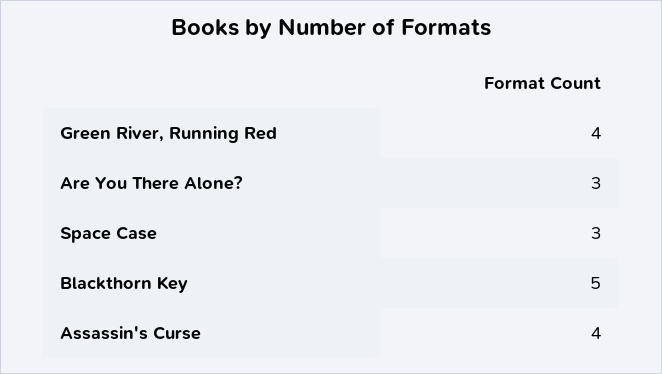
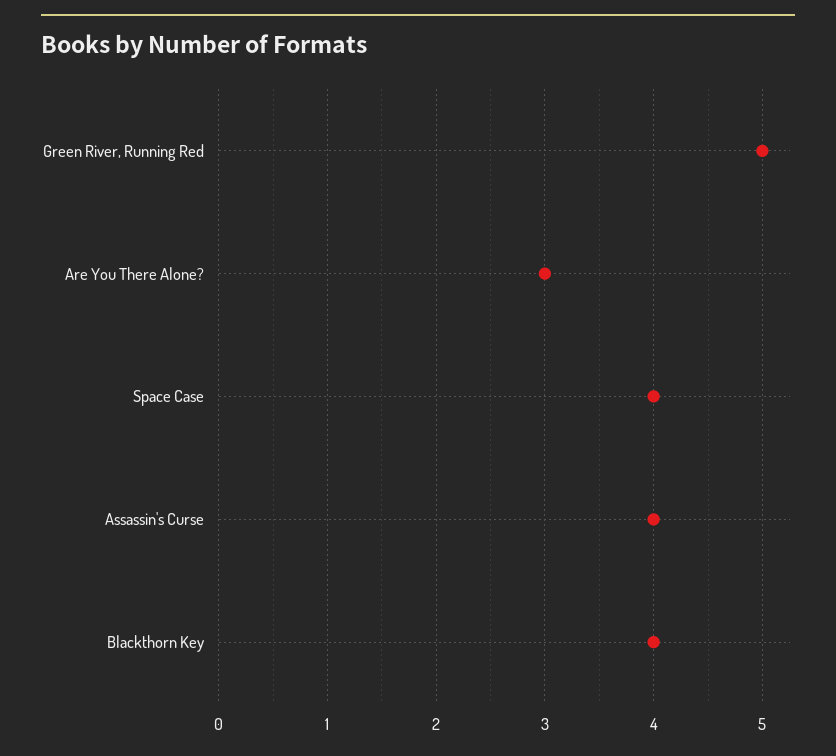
Green River, Running Red: 4 -> 5
Space Case: 3 -> 4
Blackthorn Key: 5 -> 4

